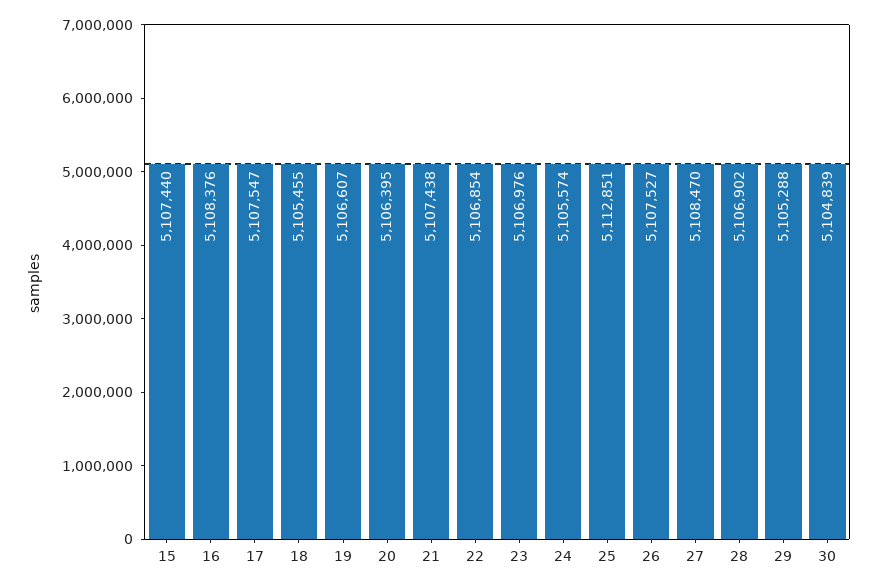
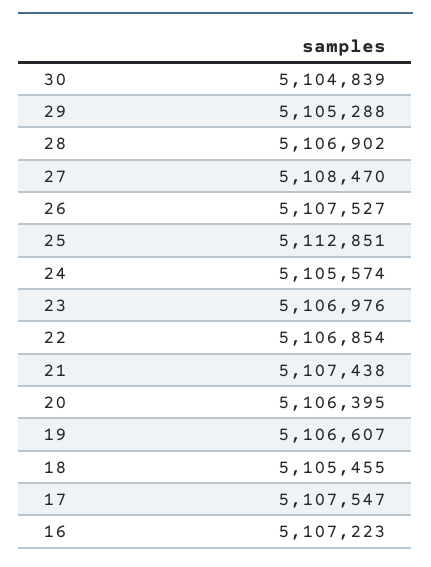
15: 5107440 -> none
16: 5108376 -> 5107223

